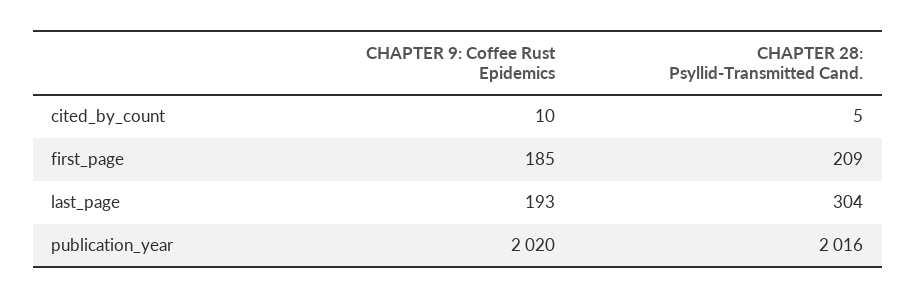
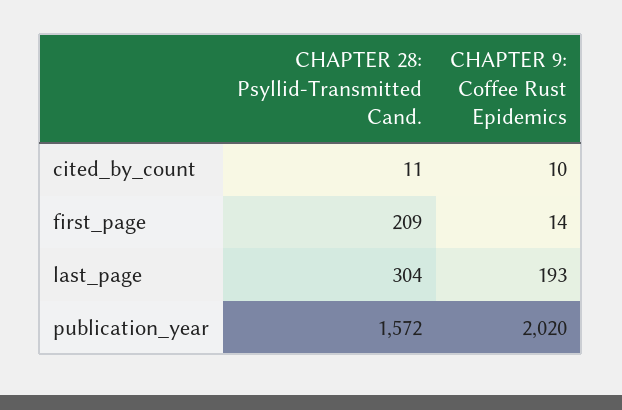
CHAPTER 28: Psyllid-Transmitted Cand., cited_by_count: 5 -> 11
CHAPTER 9: Coffee Rust Epidemics, first_page: 185 -> 14
CHAPTER 28: Psyllid-Transmitted Cand., publication_year: 2016 -> 1572

